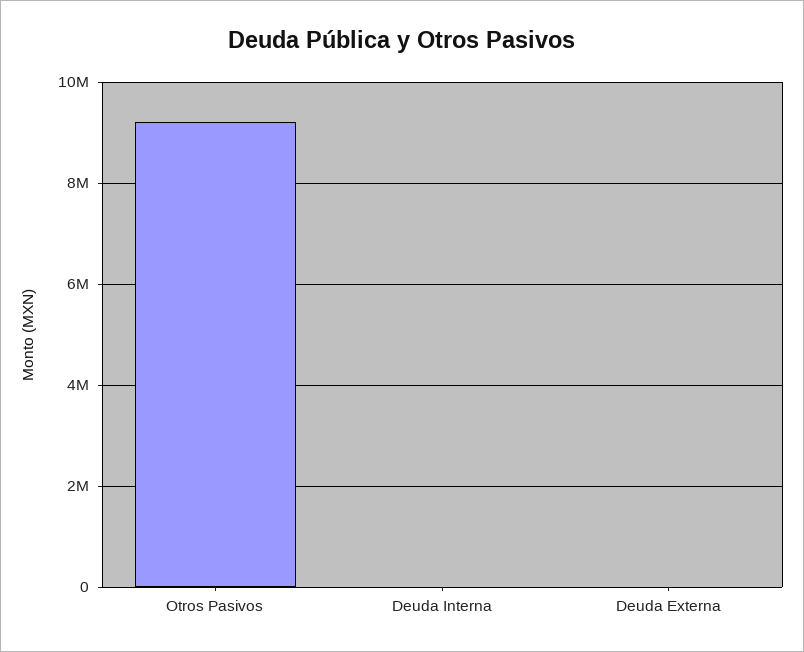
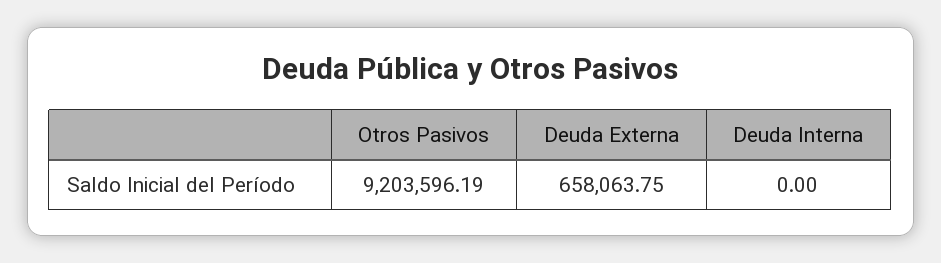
Deuda Externa: 0 -> 658063.75

